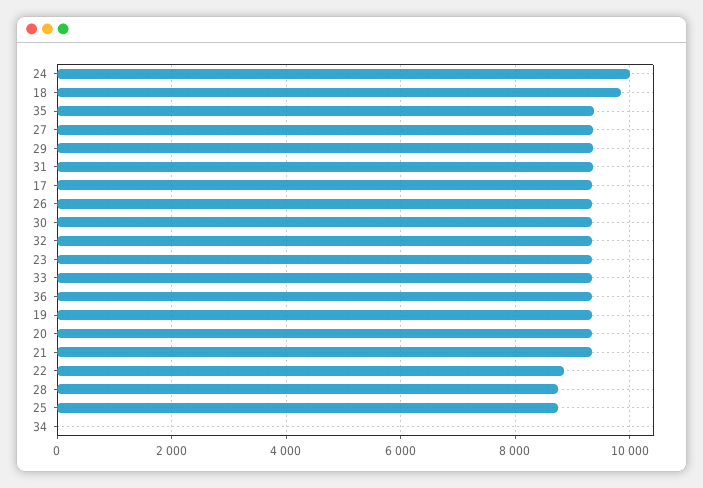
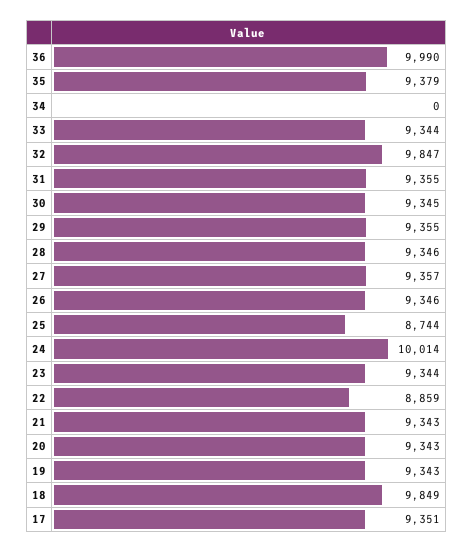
32: 9400 -> 9847
36: 9400 -> 9990
28: 8800 -> 9346

